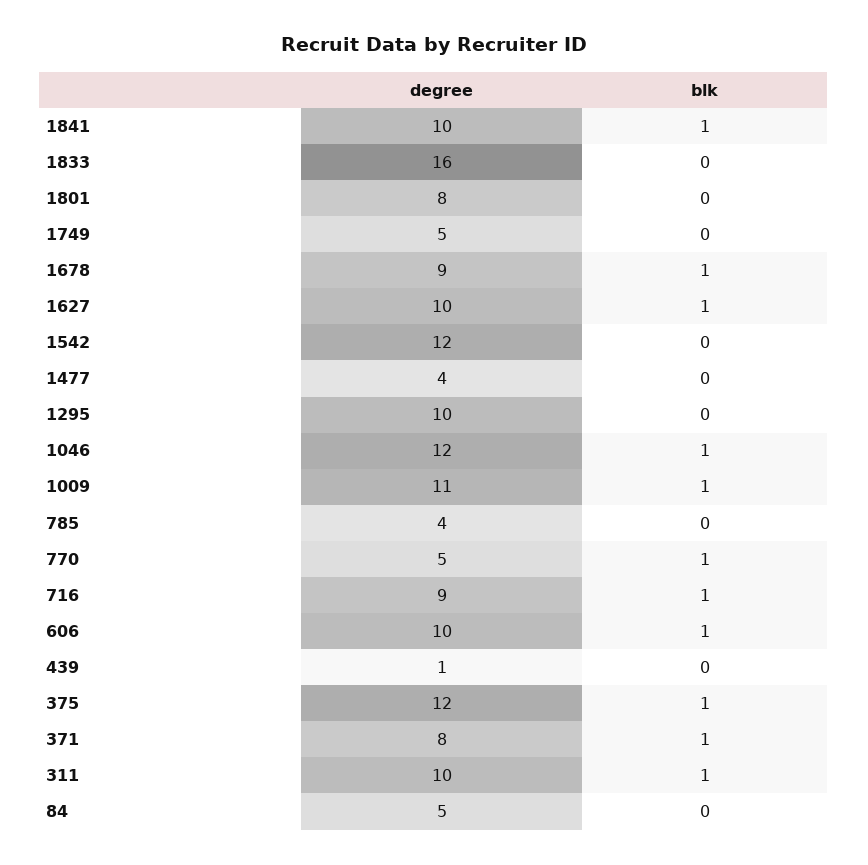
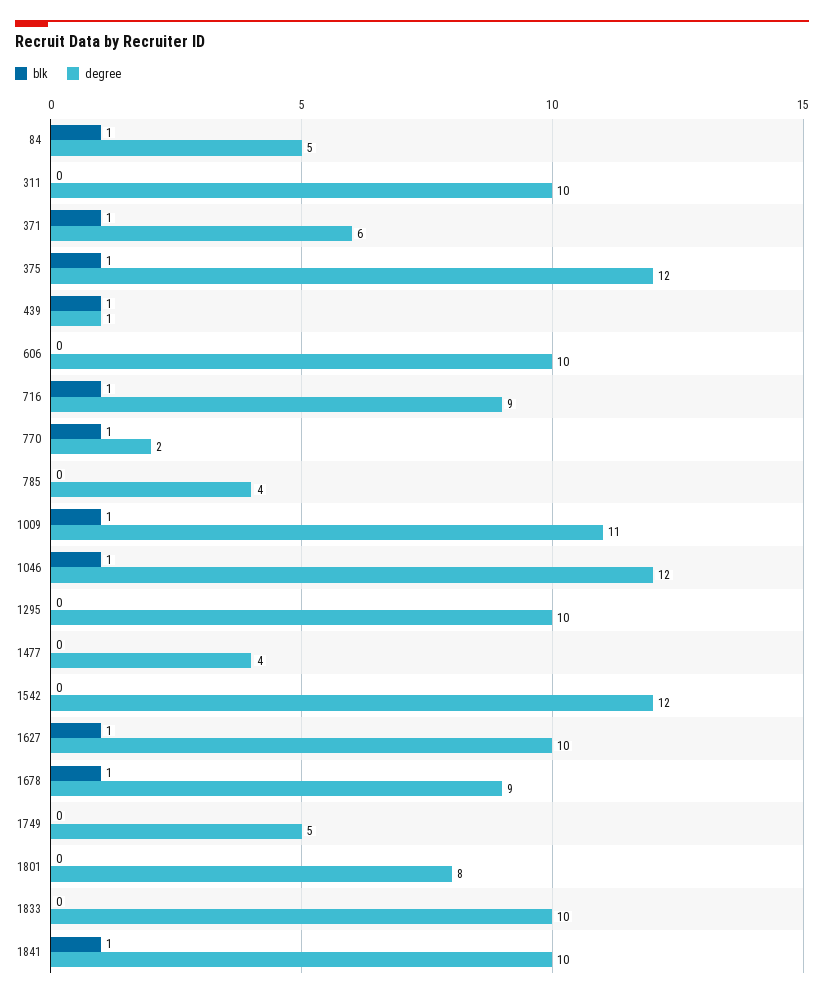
degree, 1833: 16 -> 10
degree, 770: 5 -> 2
blk, 606: 1 -> 0
blk, 439: 0 -> 1
degree, 371: 8 -> 6
blk, 311: 1 -> 0
blk, 84: 0 -> 1

